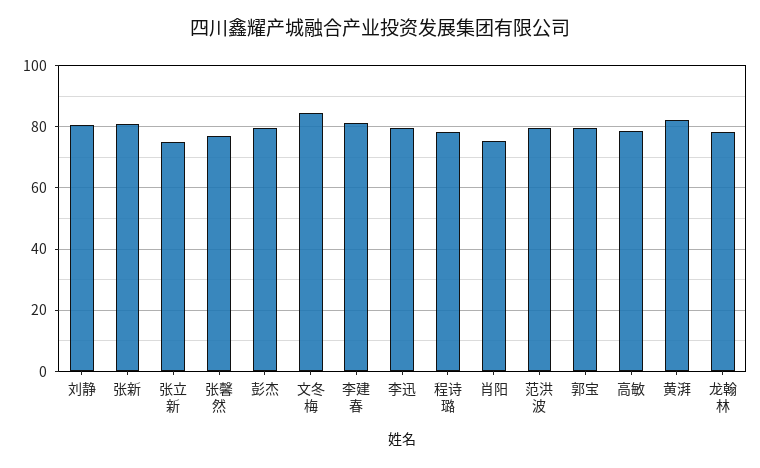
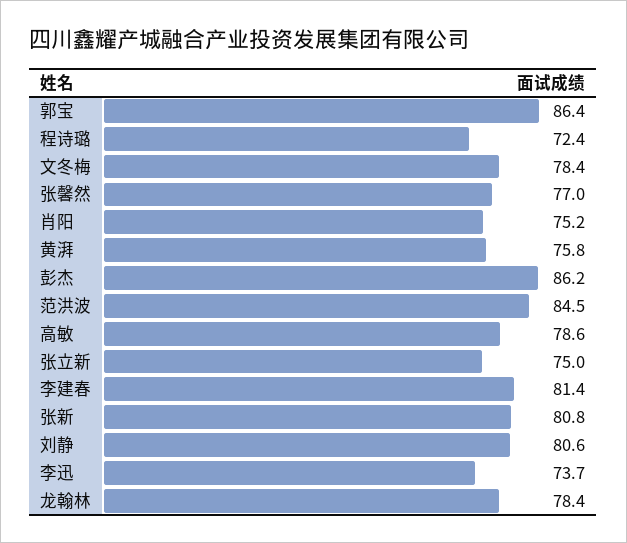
彭杰: 80 -> 86.2
文冬梅: 84 -> 78.4
李迅: 80 -> 73.7
程诗璐: 78 -> 72.4
范洪波: 80 -> 84.5
郭宝: 80 -> 86.4
黄湃: 82 -> 75.8

